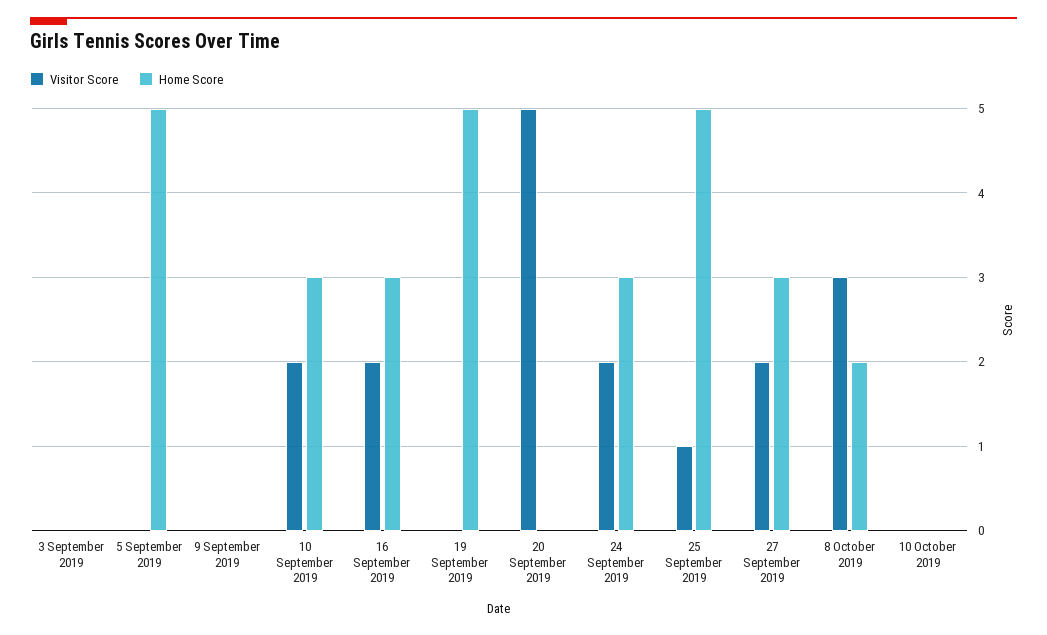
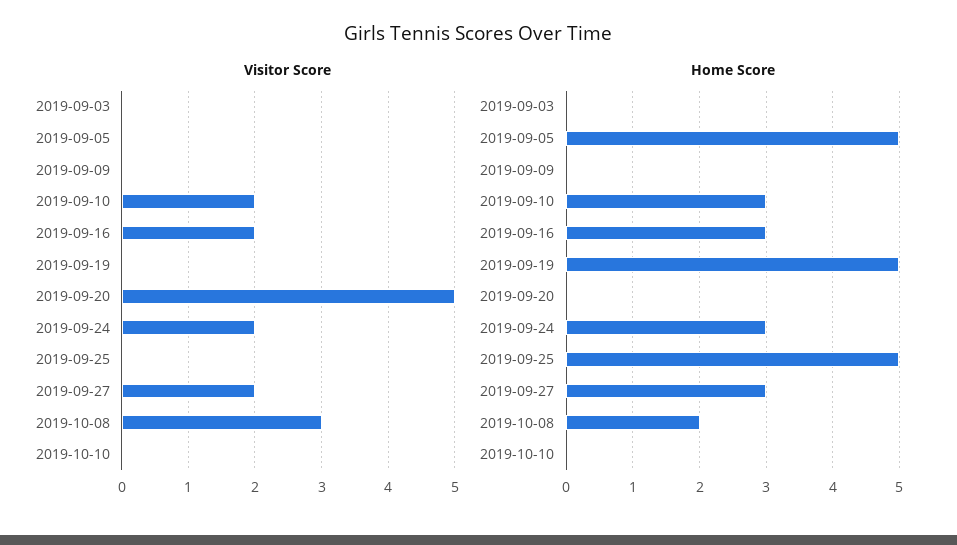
Visitor Score, 25 September 2019: 1 -> 0

